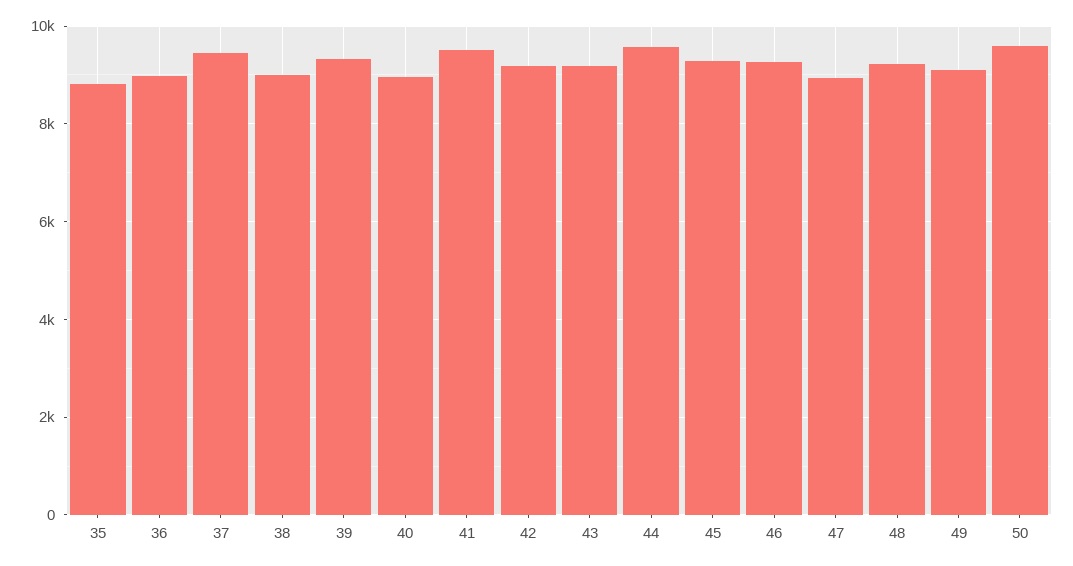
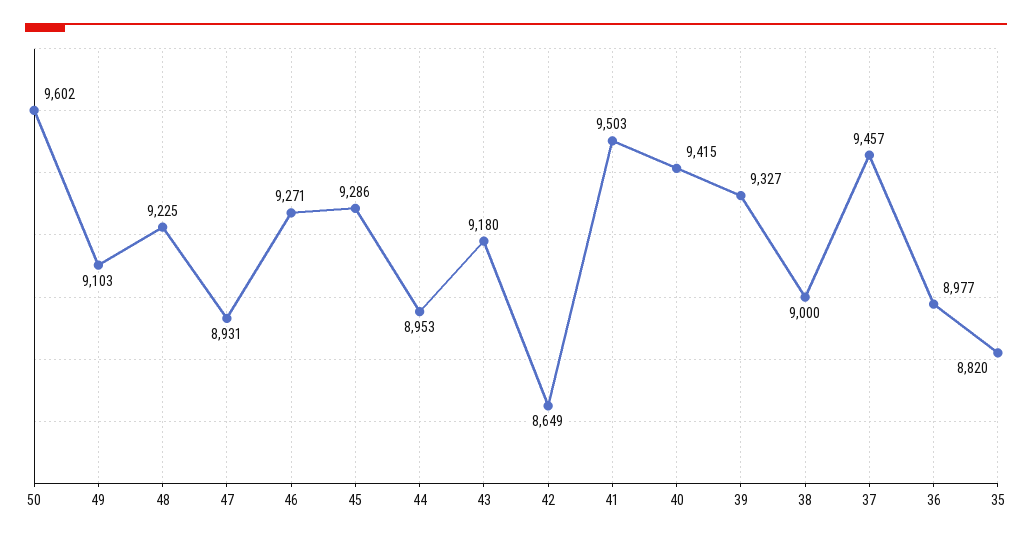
40: 9000 -> 9415
42: 9200 -> 8649
44: 9600 -> 8953

